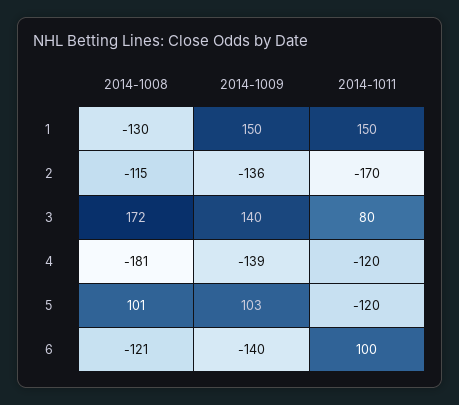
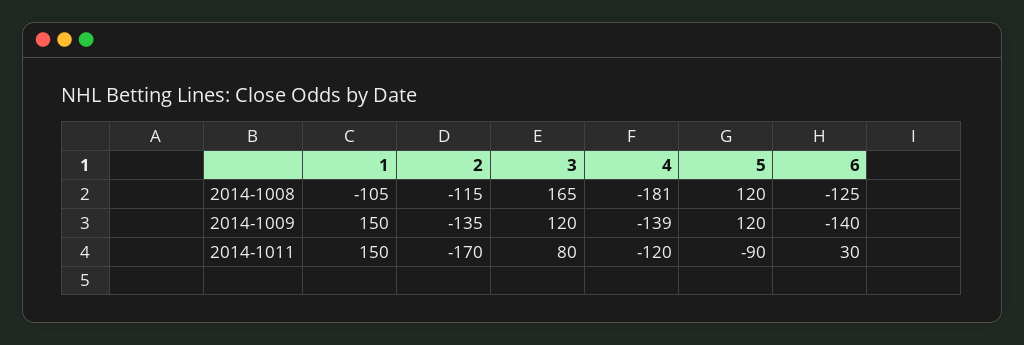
2014-1008, 1: -130 -> -105
2014-1009, 2: -136 -> -135
2014-1008, 3: 172 -> 165
2014-1009, 3: 140 -> 120
2014-1008, 5: 101 -> 120
2014-1009, 5: 103 -> 120
2014-1011, 5: -120 -> -90
2014-1008, 6: -121 -> -125
2014-1011, 6: 100 -> 30

